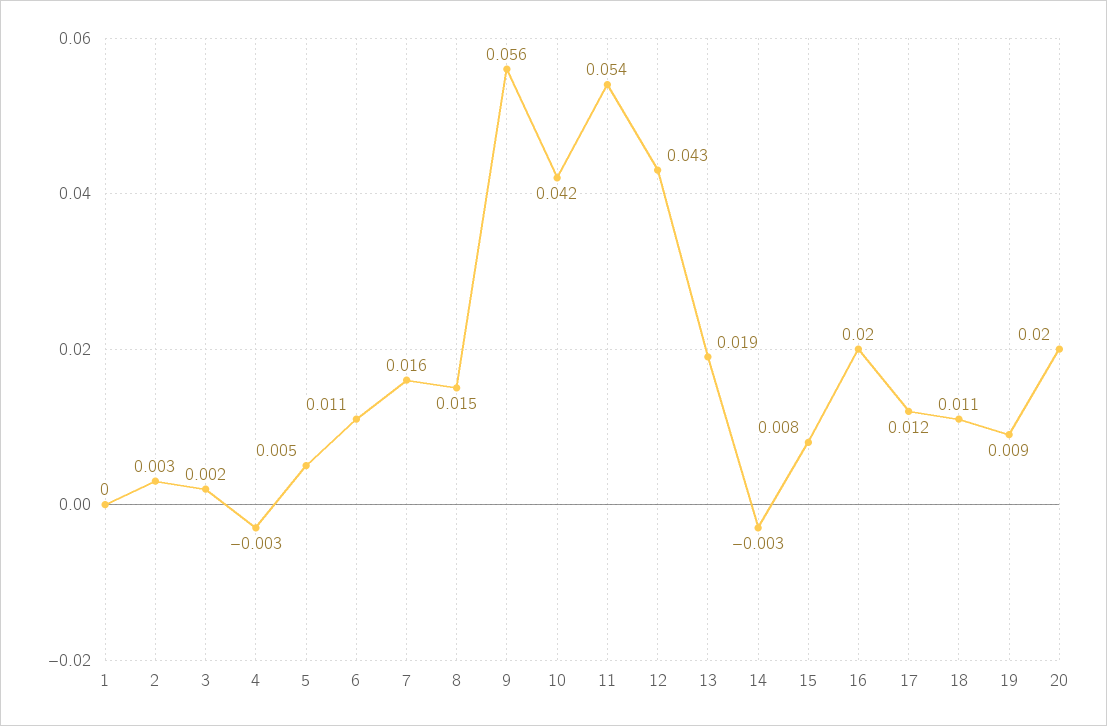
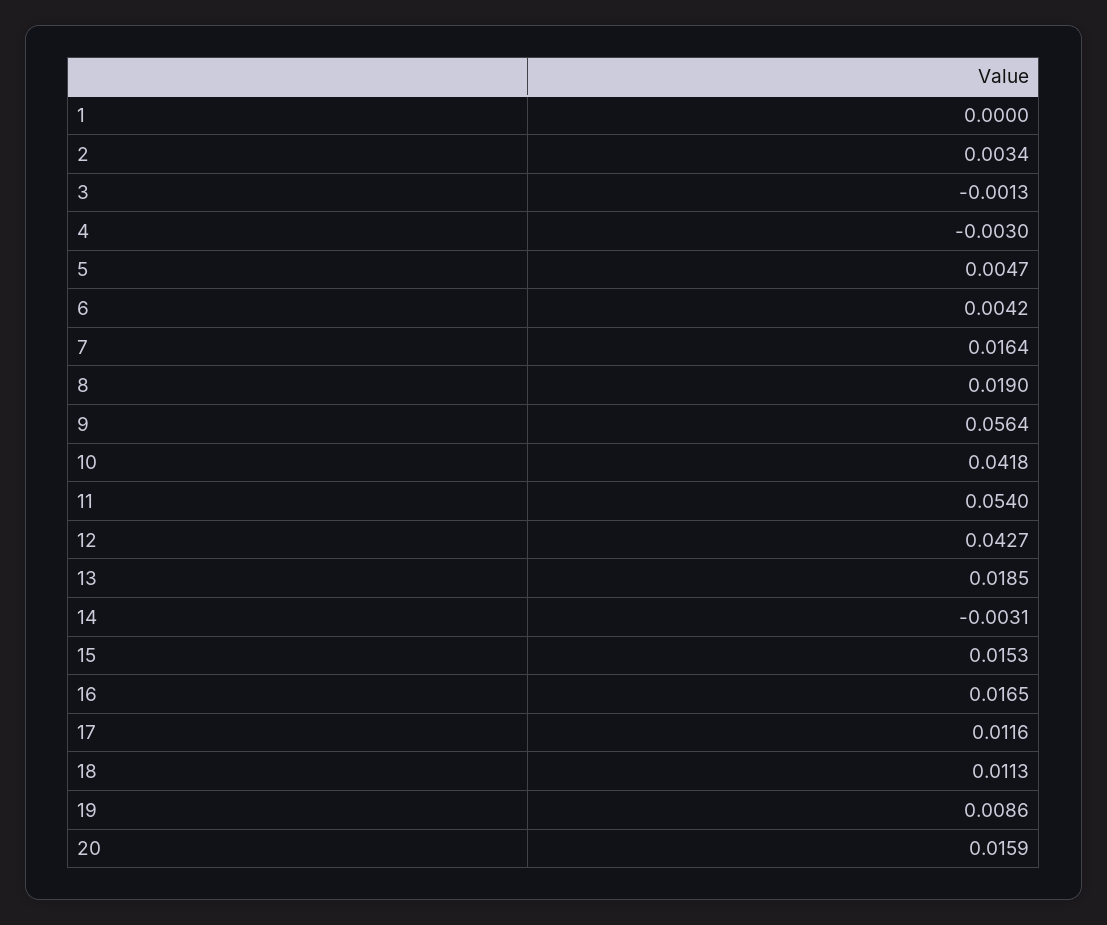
3: 0.002 -> -0.0013
6: 0.011 -> 0.0042
8: 0.015 -> 0.019
15: 0.008 -> 0.0153
16: 0.02 -> 0.0165
20: 0.02 -> 0.0159

